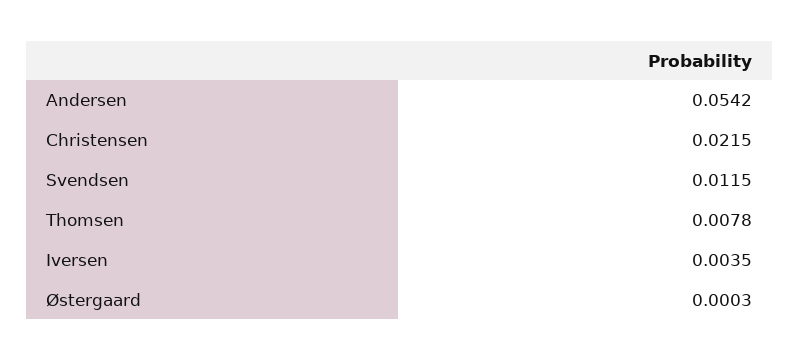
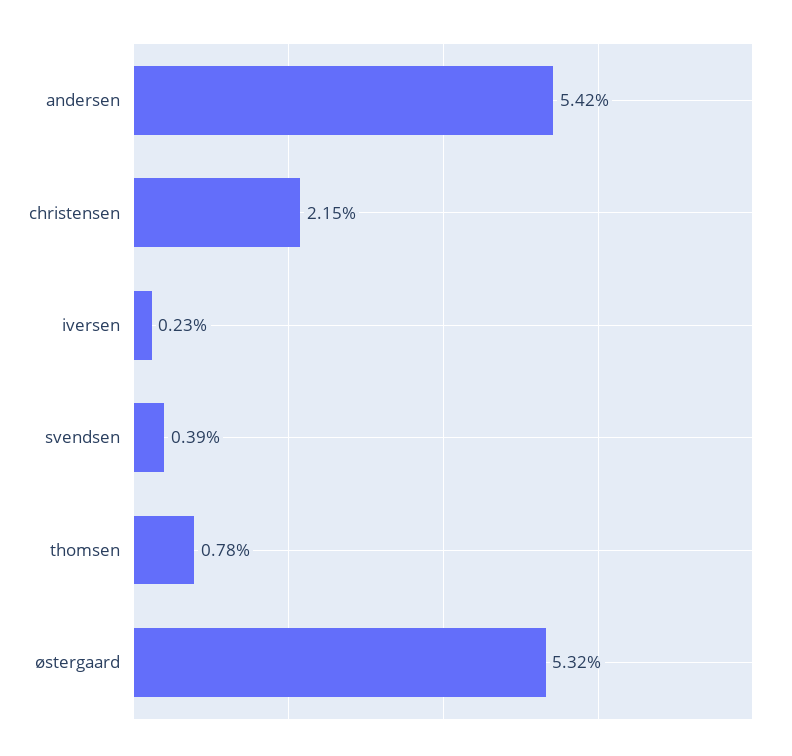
Svendsen: 0.0115 -> 0.0039
Iversen: 0.0035 -> 0.0023
Østergaard: 0.0003 -> 0.0532

